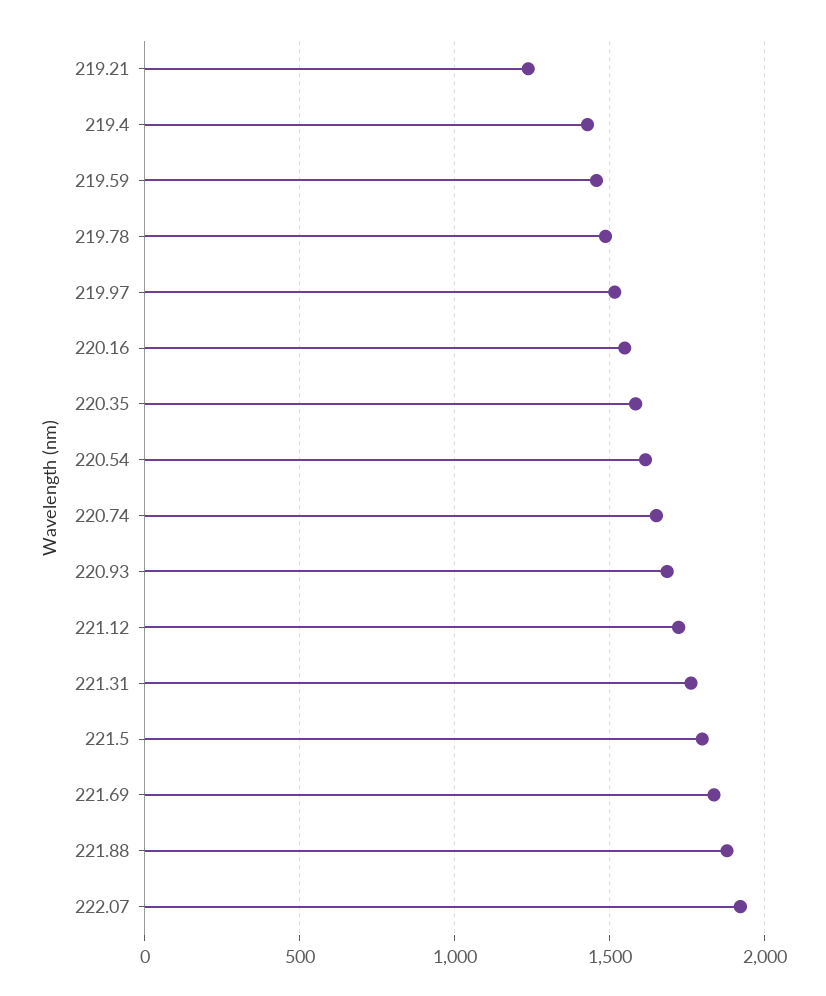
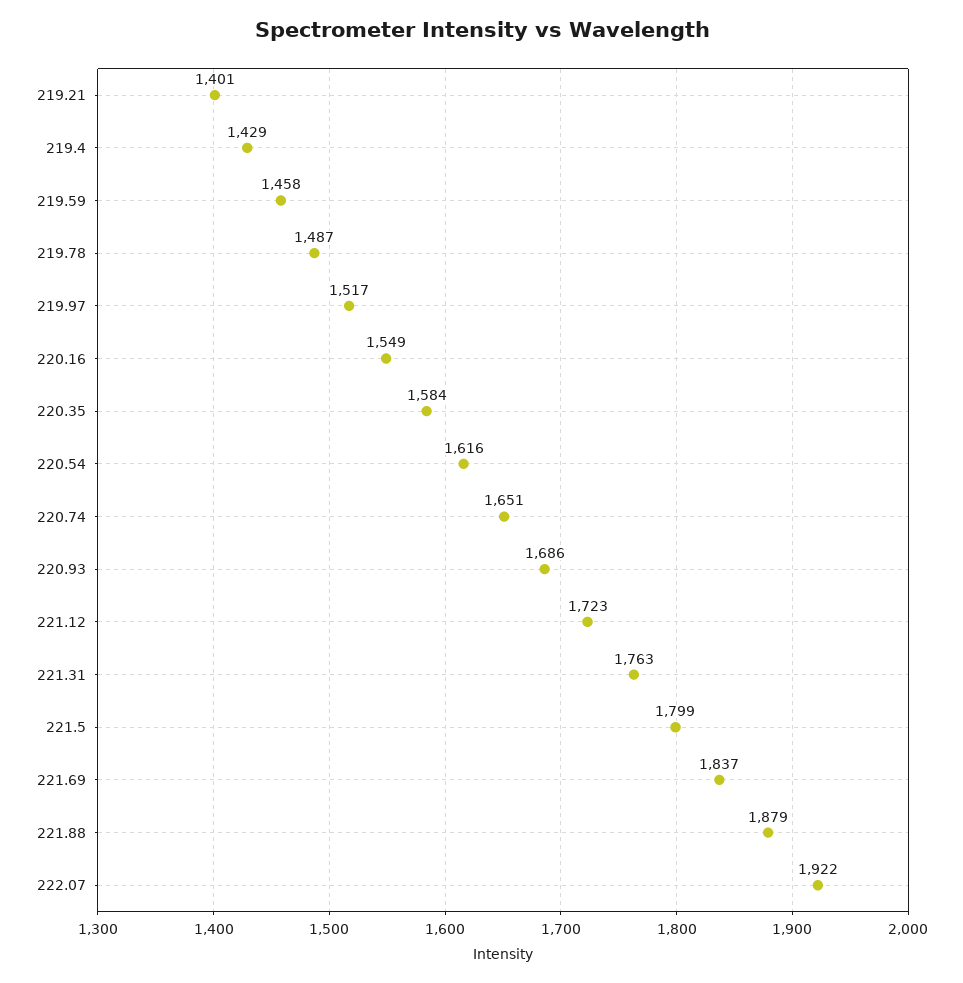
219.21: 1250 -> 1401

